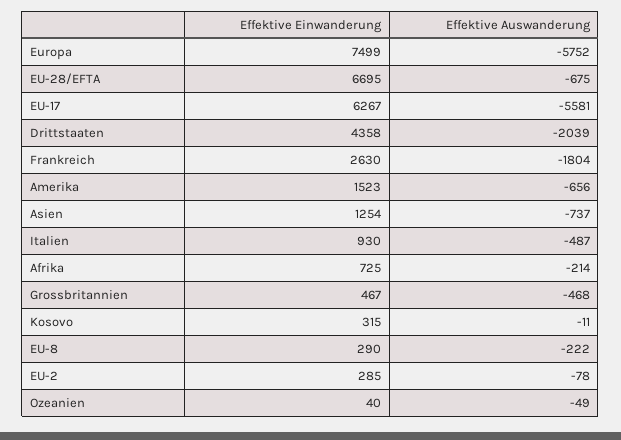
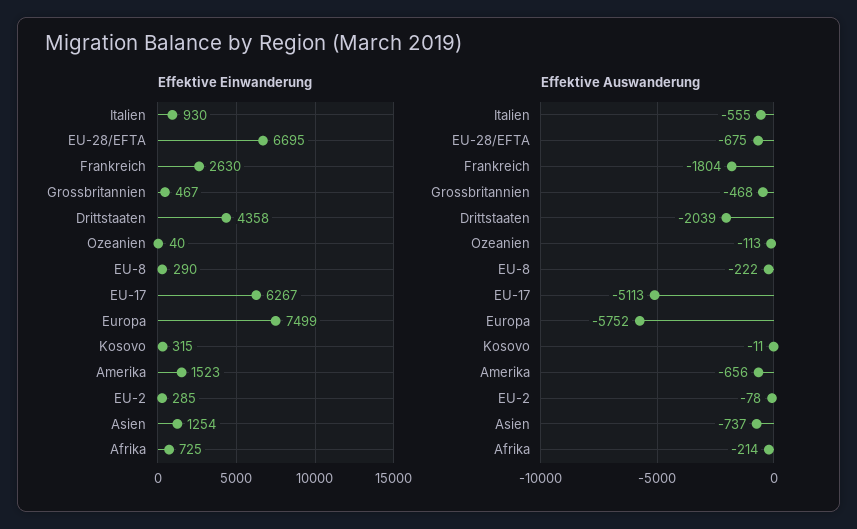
Effektive Auswanderung, EU-17: -5581 -> -5113
Effektive Auswanderung, Italien: -487 -> -555
Effektive Auswanderung, Ozeanien: -49 -> -113

